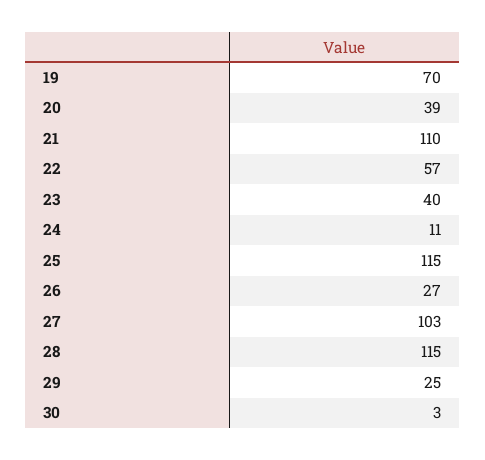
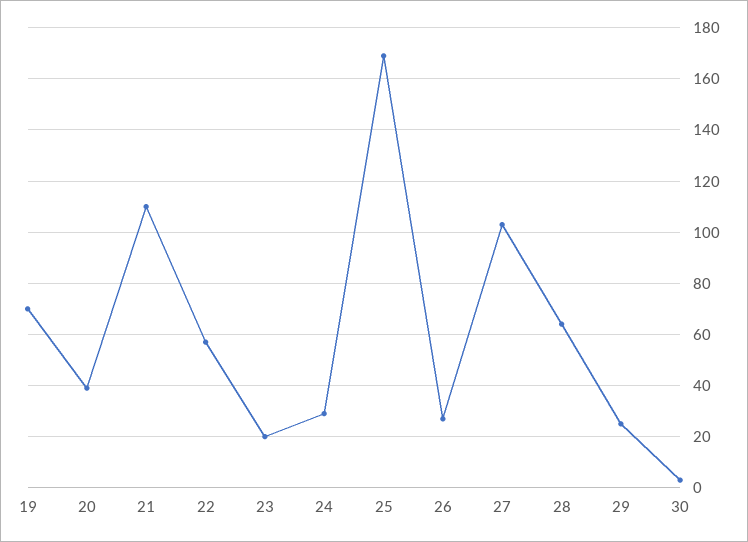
23: 40 -> 20
24: 11 -> 30
25: 115 -> 170
28: 115 -> 65

